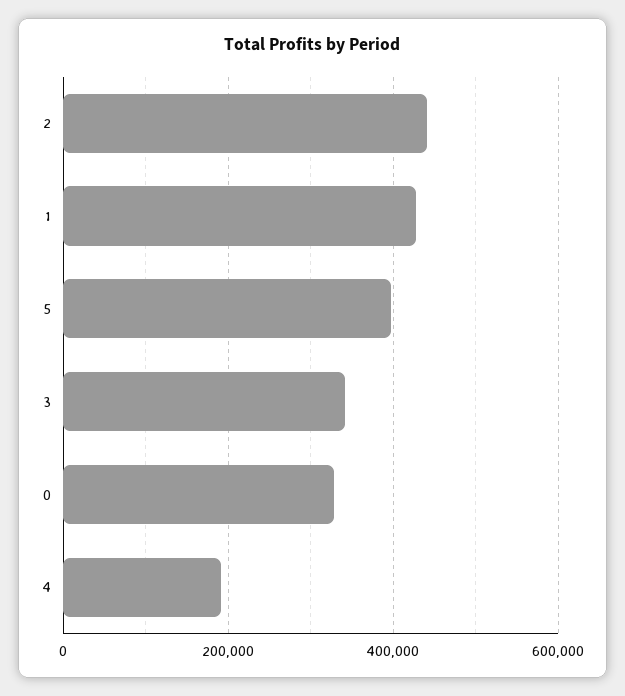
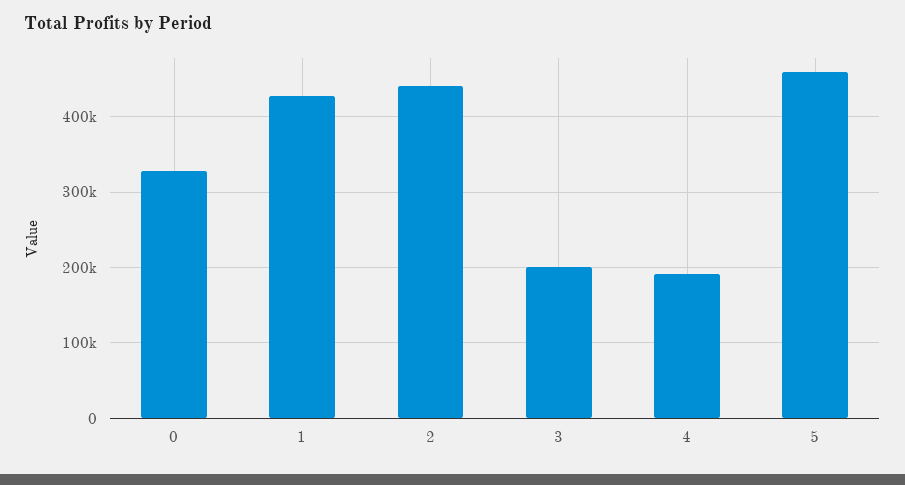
5: 400000 -> 460000
3: 340000 -> 200000

